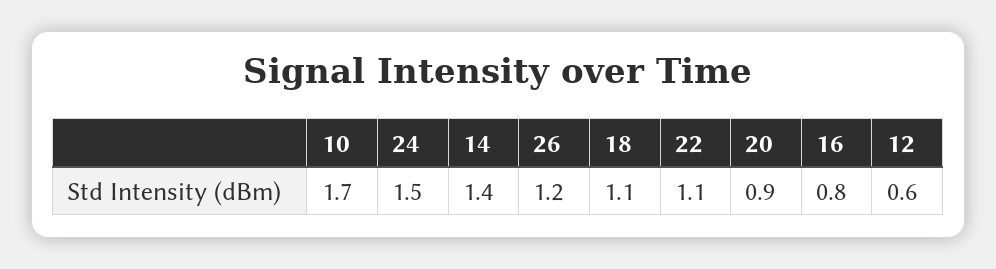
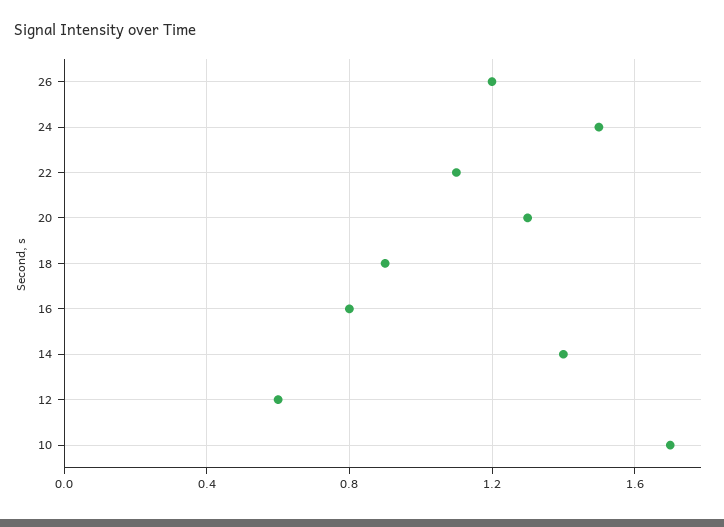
18: 1.1 -> 0.9
20: 0.9 -> 1.3

